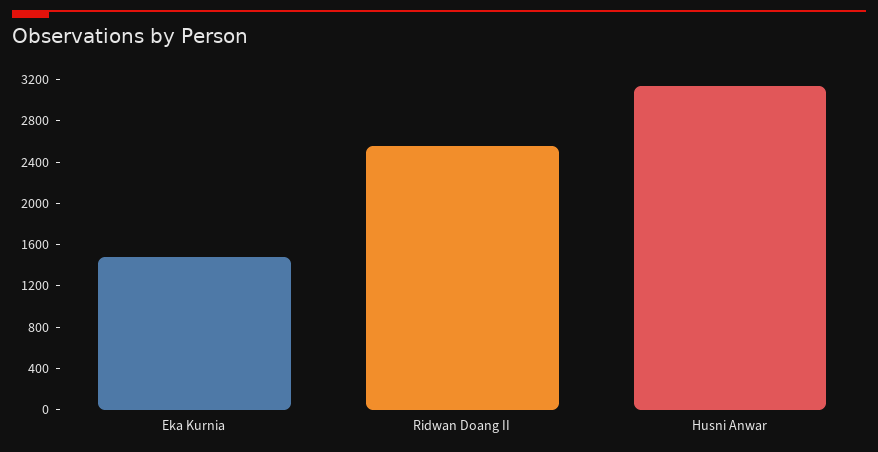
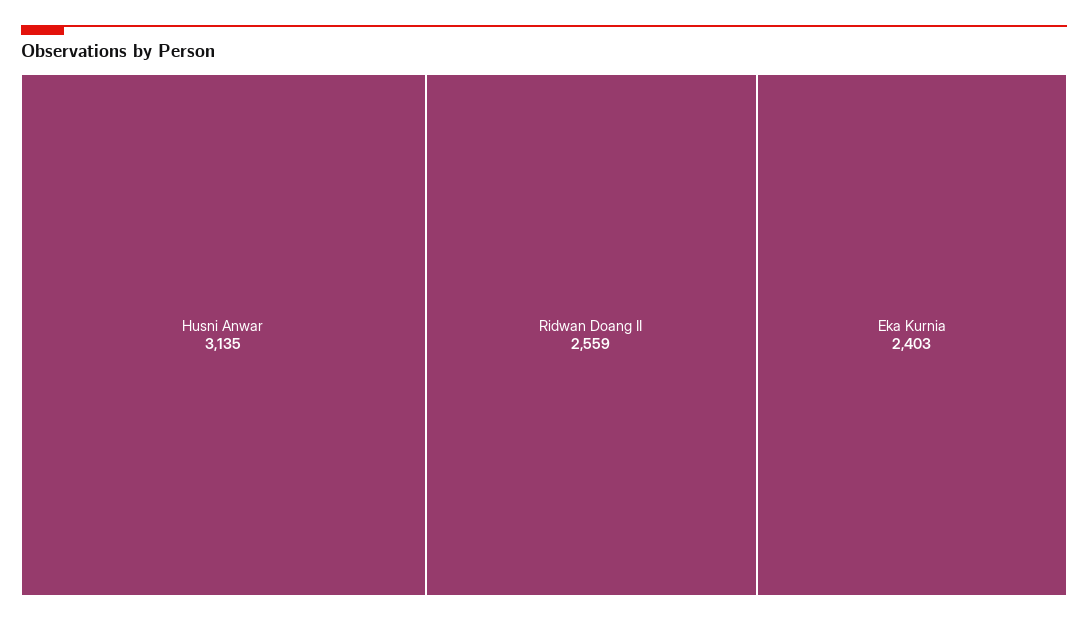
Eka Kurnia: 1500 -> 2403

